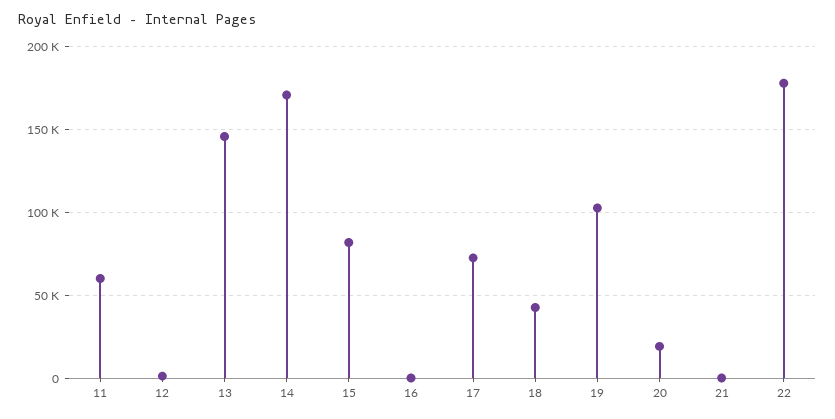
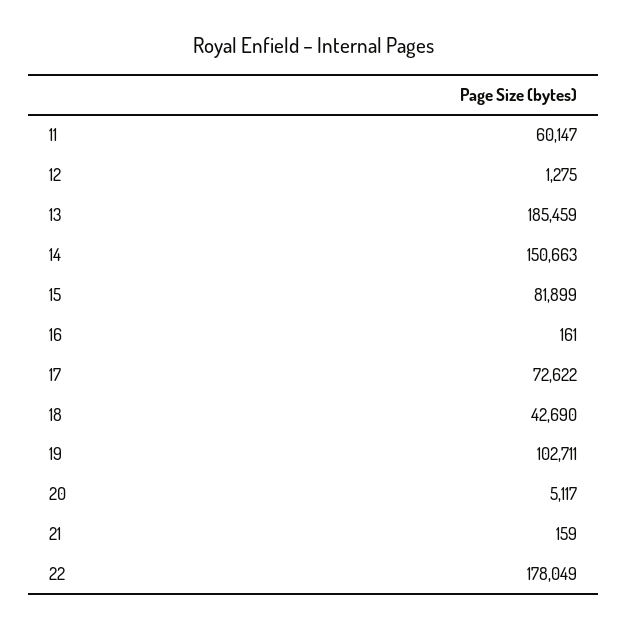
13: 145000 -> 185459
14: 170000 -> 150663
20: 20000 -> 5117

